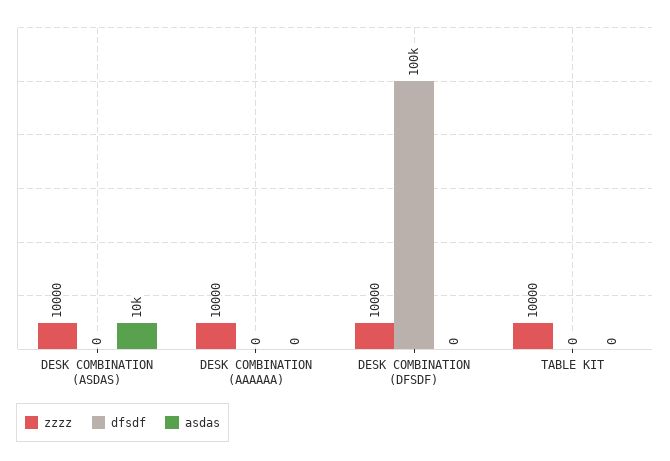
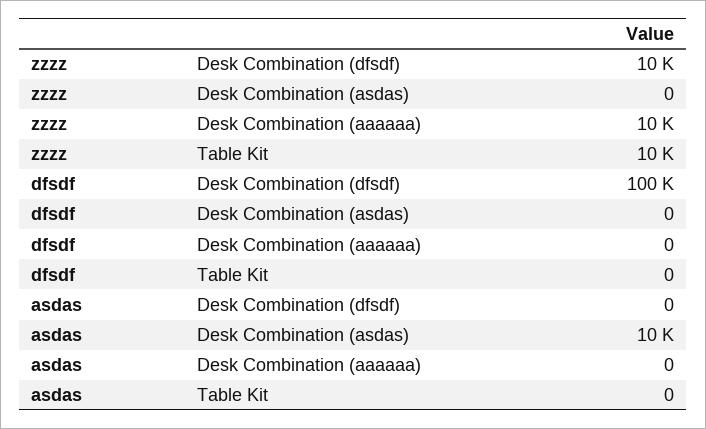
zzzz, DESK COMBINATION (ASDAS): 10000 -> 0

